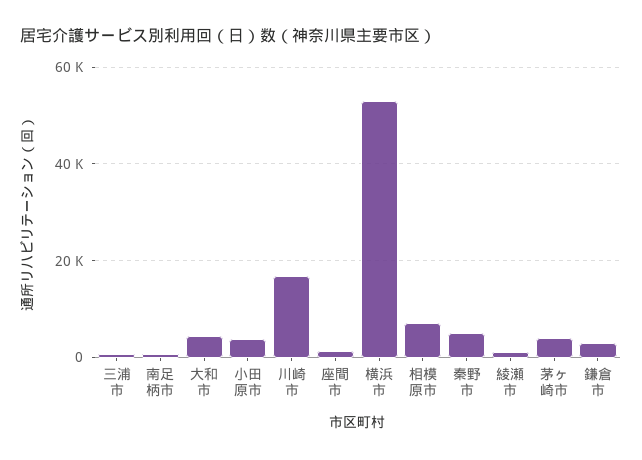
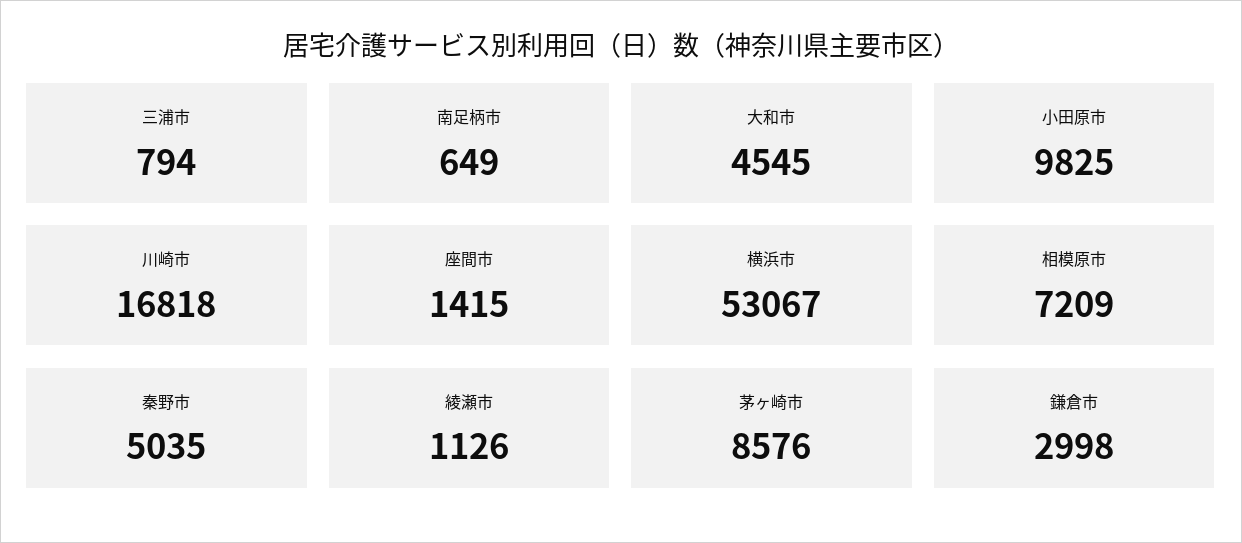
小田原市: 4000 -> 9825
茅ヶ崎市: 4000 -> 8576

